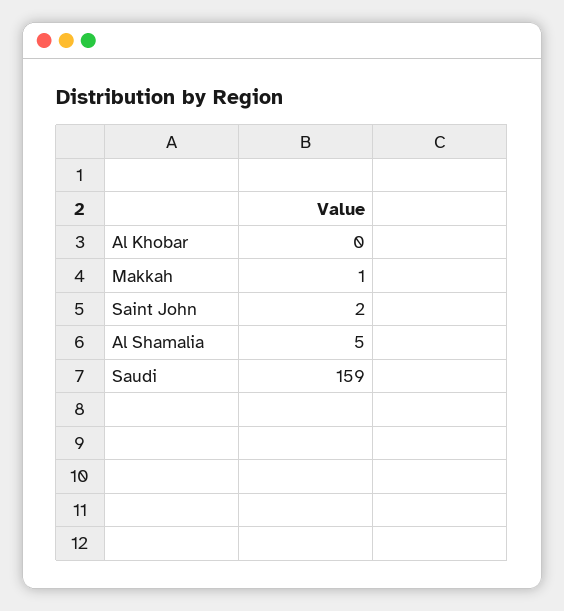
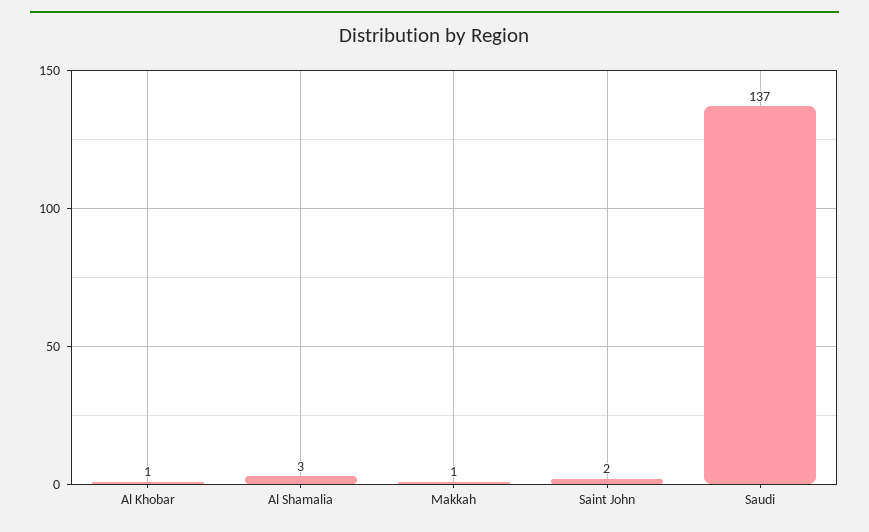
Al Khobar: 0 -> 1
Al Shamalia: 5 -> 3
Saudi: 159 -> 137

